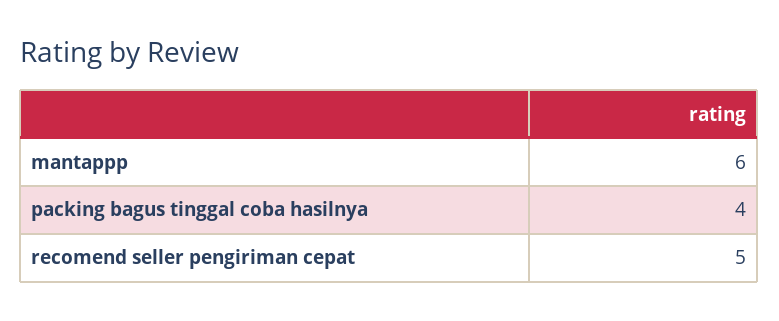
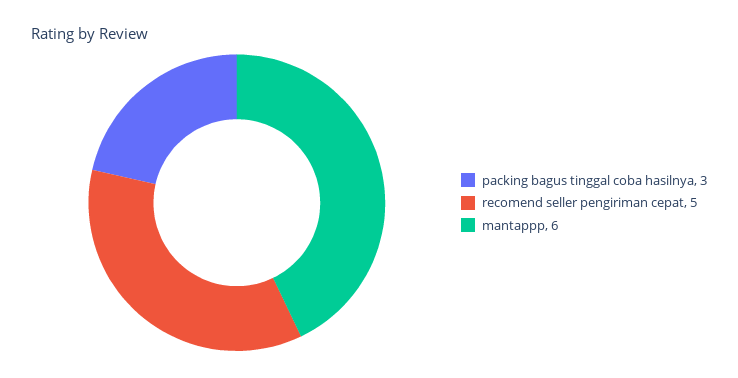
packing bagus tinggal coba hasilnya: 4 -> 3

